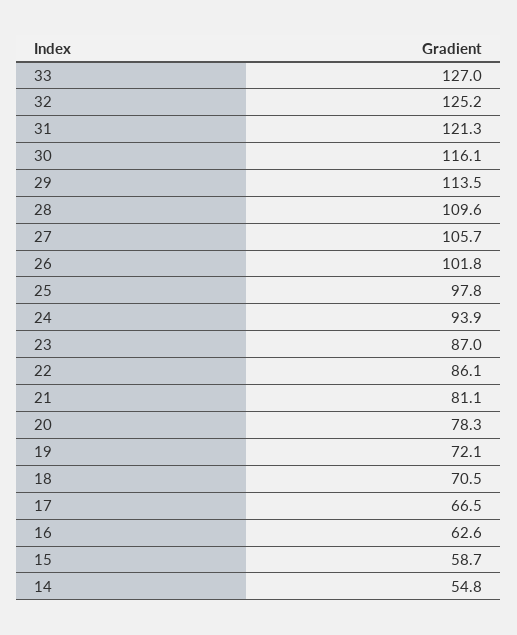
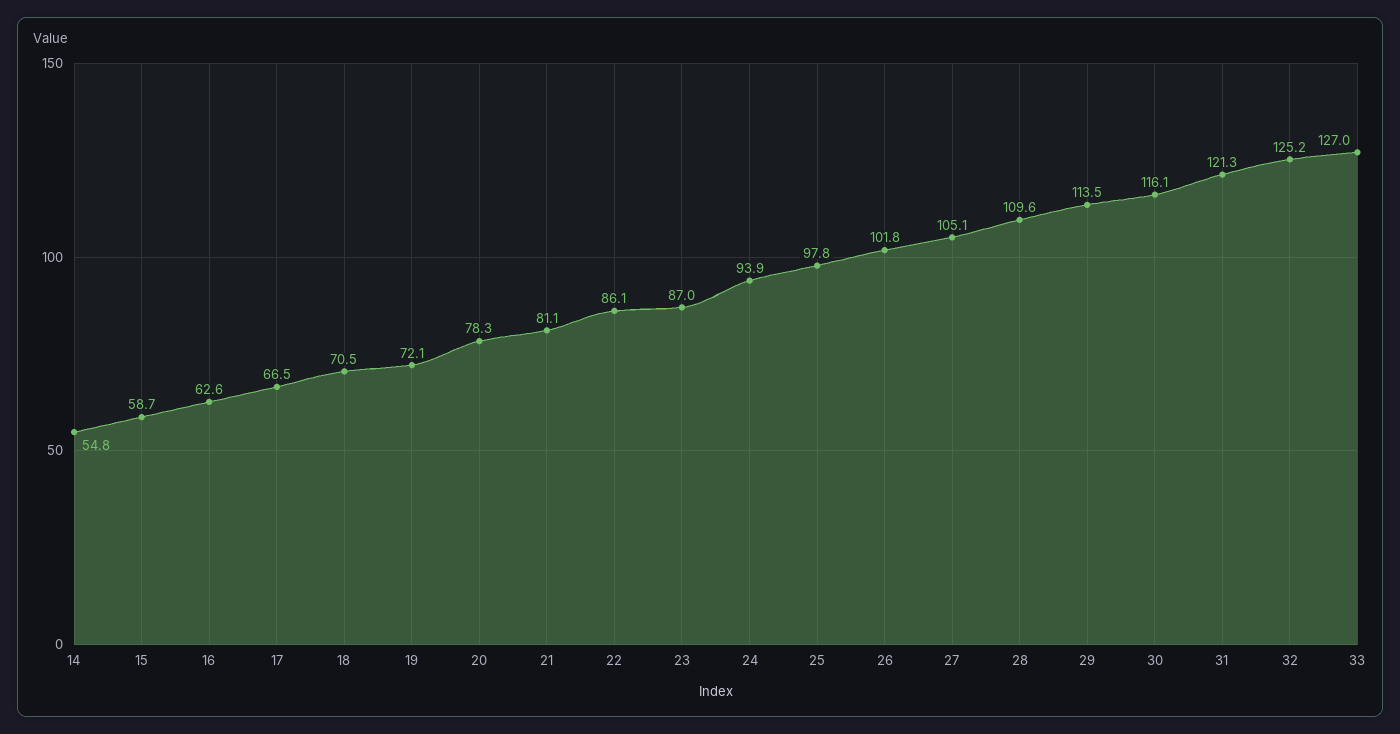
27: 105.7 -> 105.1

